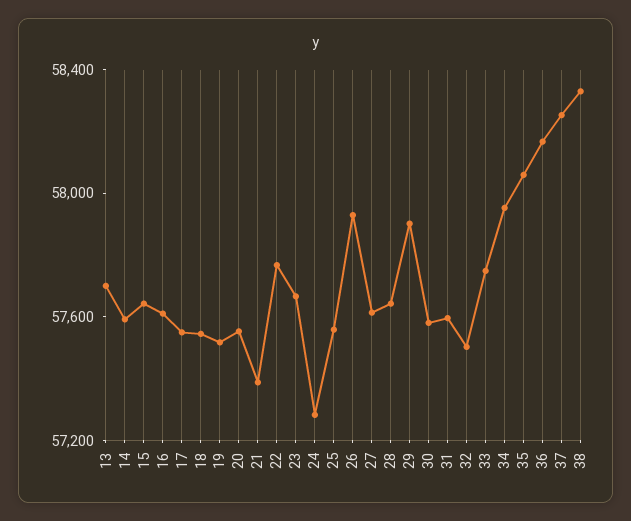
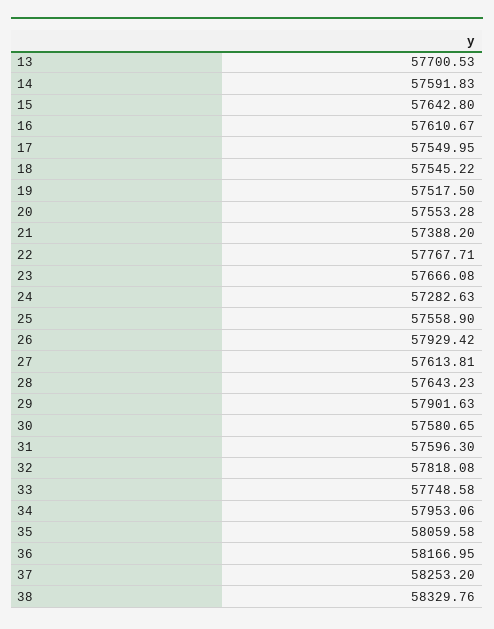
32: 57500 -> 57818.08

